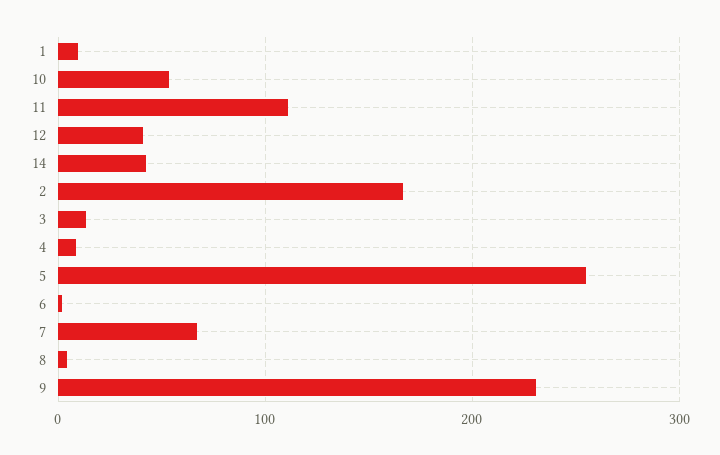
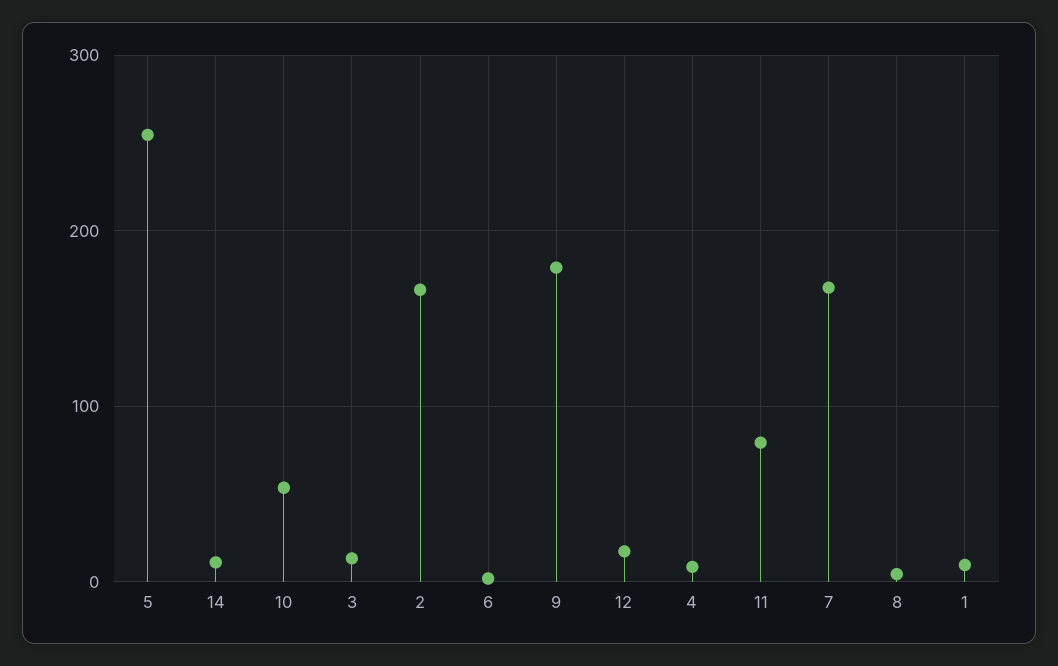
11: 110 -> 80
12: 40 -> 20
14: 40 -> 10
7: 70 -> 170
9: 230 -> 180

